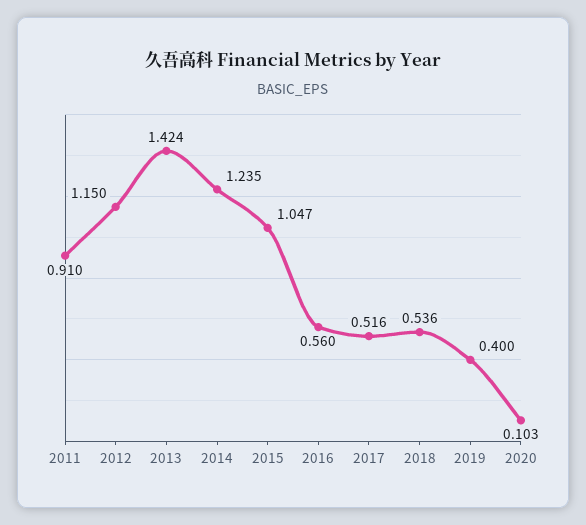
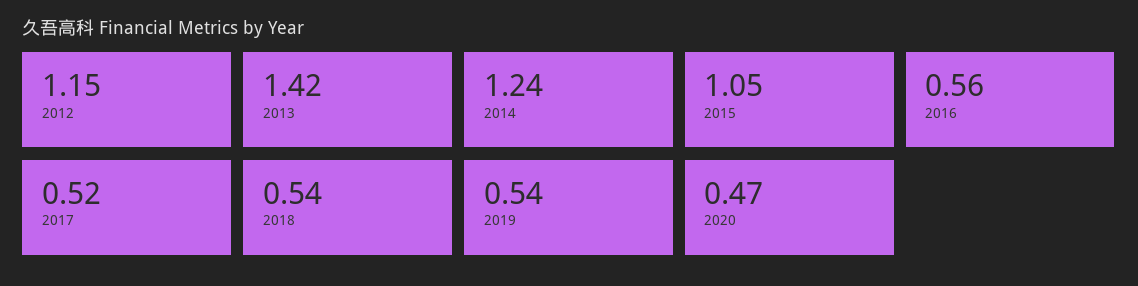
2011: 0.91 -> none
2019: 0.4 -> 0.54
2020: 0.103 -> 0.47

